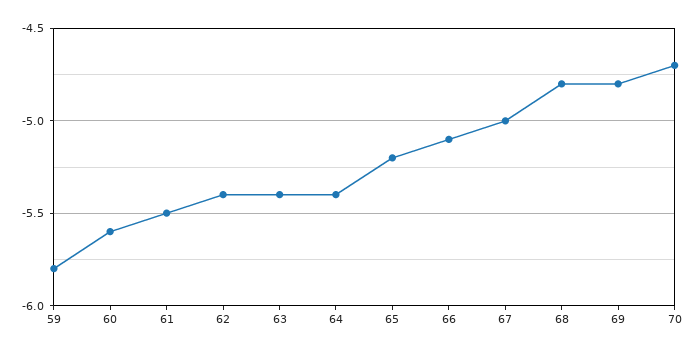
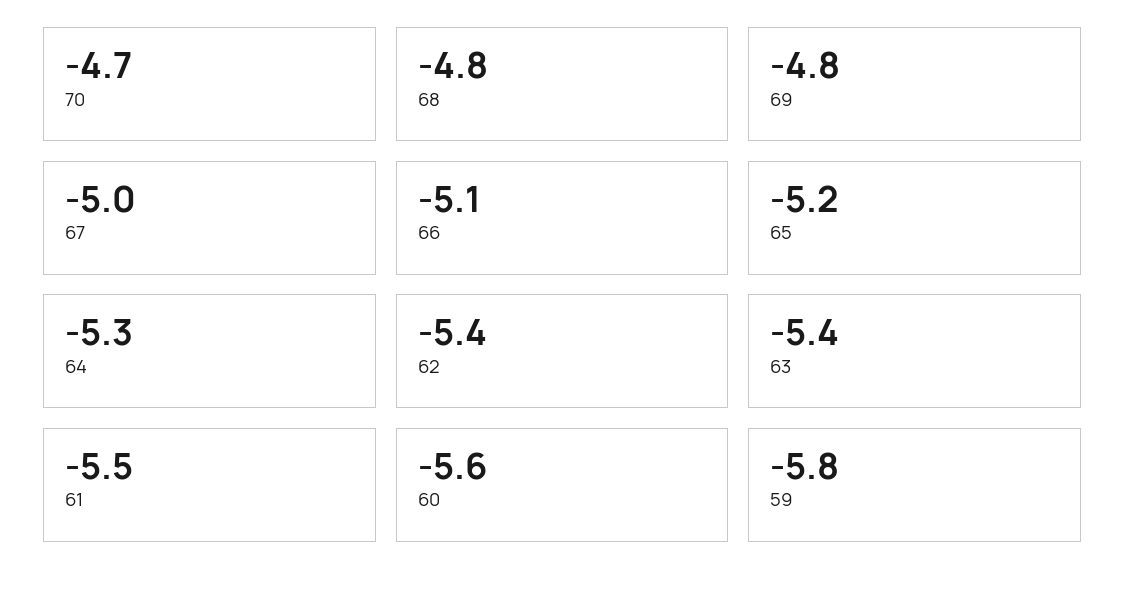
64: -5.4 -> -5.3

